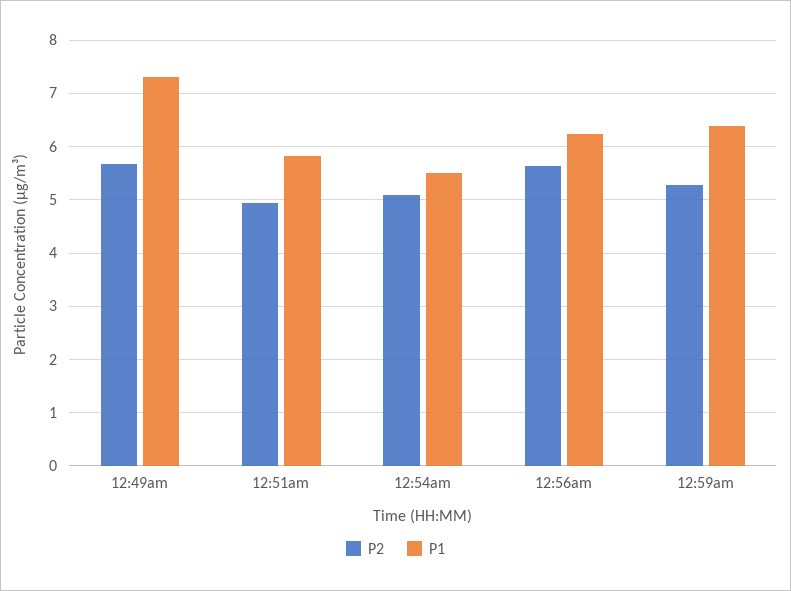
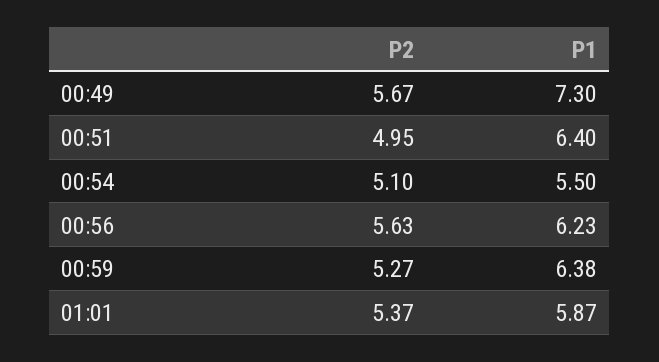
P1, 12:51am: 5.8 -> 6.4
P2, 01:01: none -> 5.37
P1, 01:01: none -> 5.87

